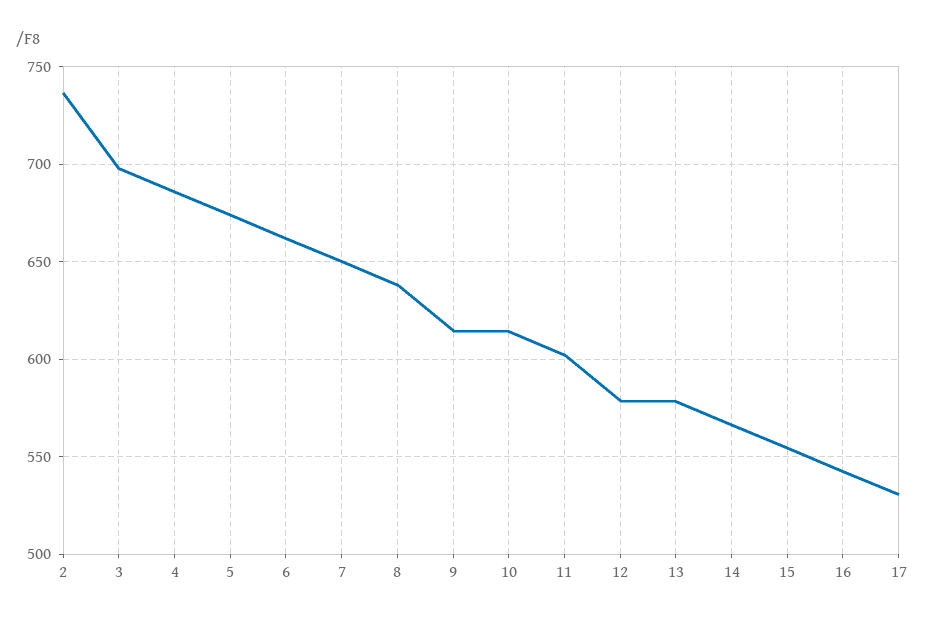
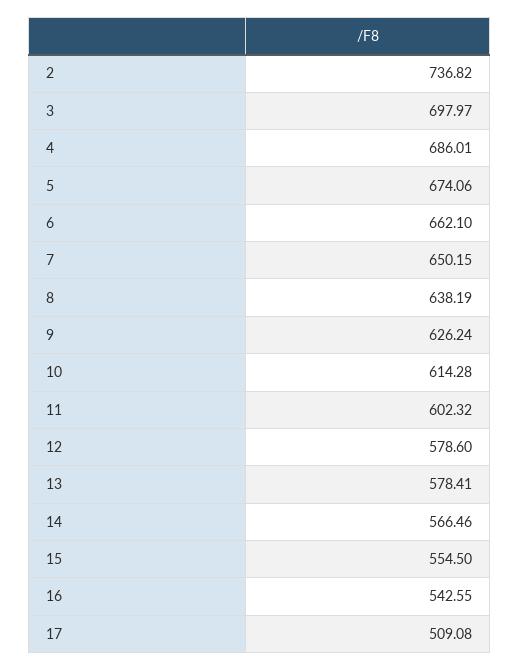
9: 615 -> 626.24
17: 530 -> 509.08

